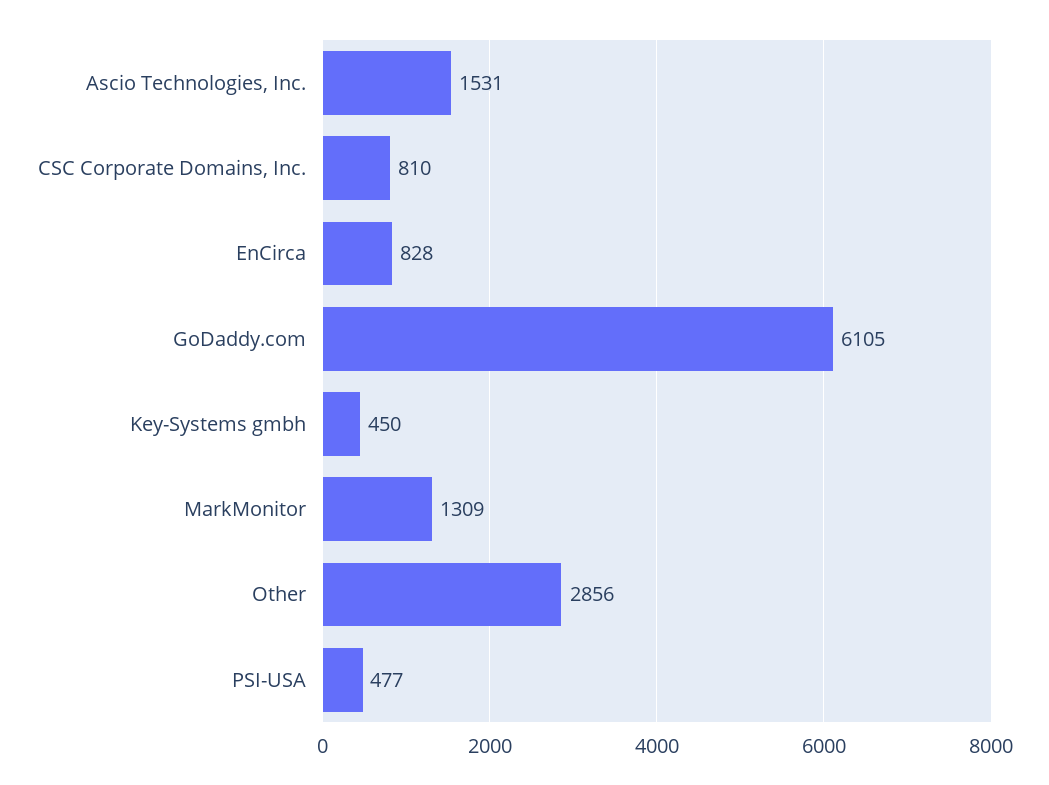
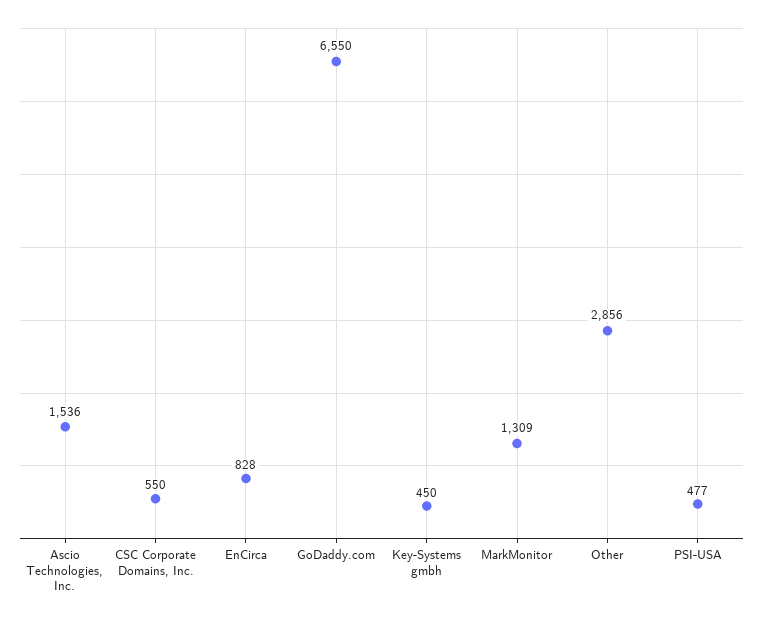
Ascio Technologies, Inc.: 1531 -> 1536
CSC Corporate Domains, Inc.: 810 -> 550
GoDaddy.com: 6105 -> 6550

